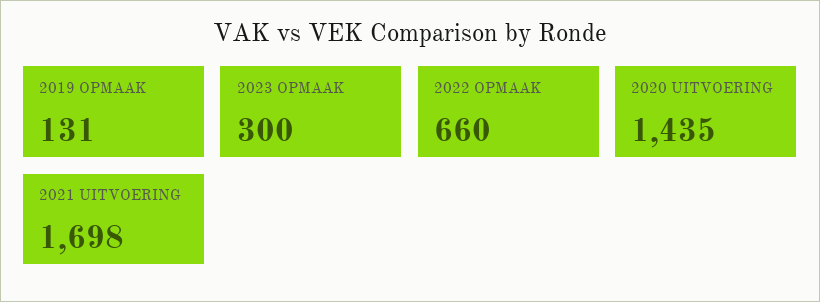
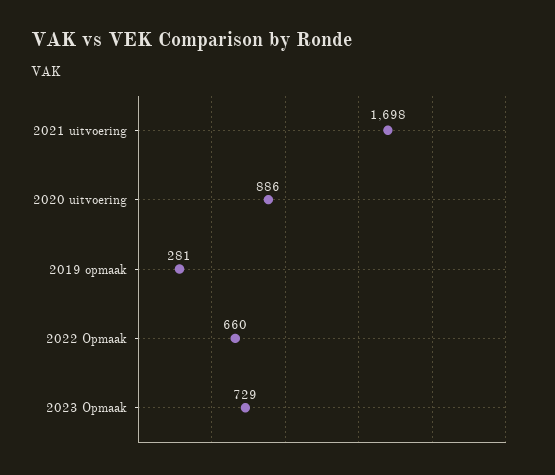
2019 OPMAAK: 131 -> 281
2023 OPMAAK: 300 -> 729
2020 UITVOERING: 1435 -> 886

